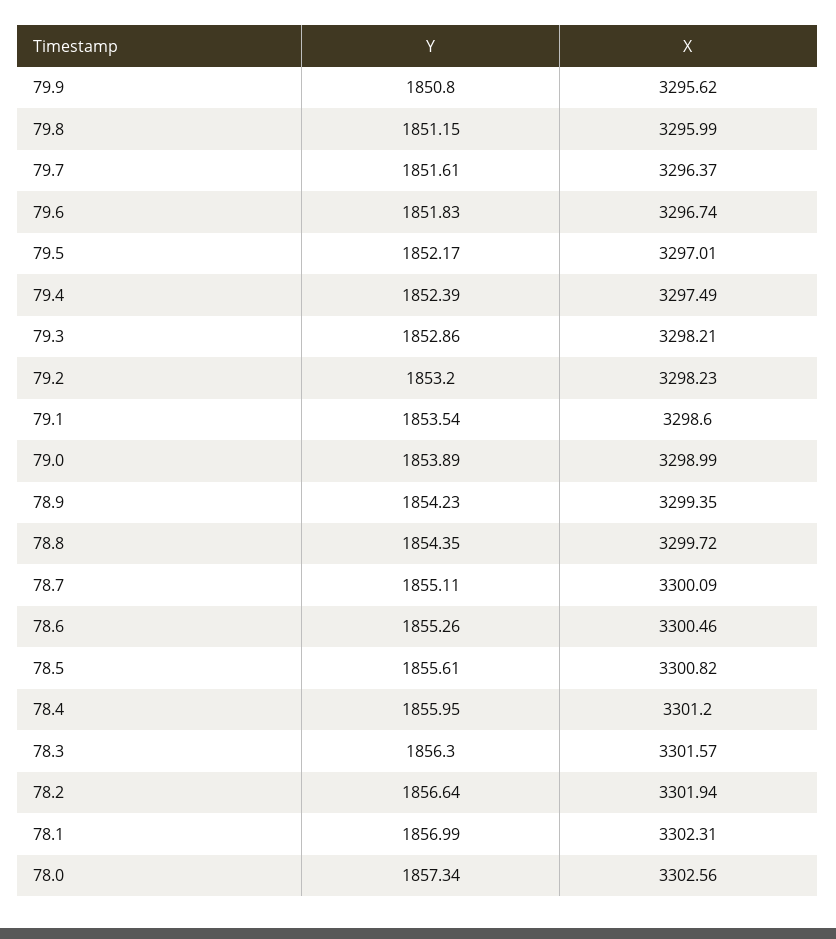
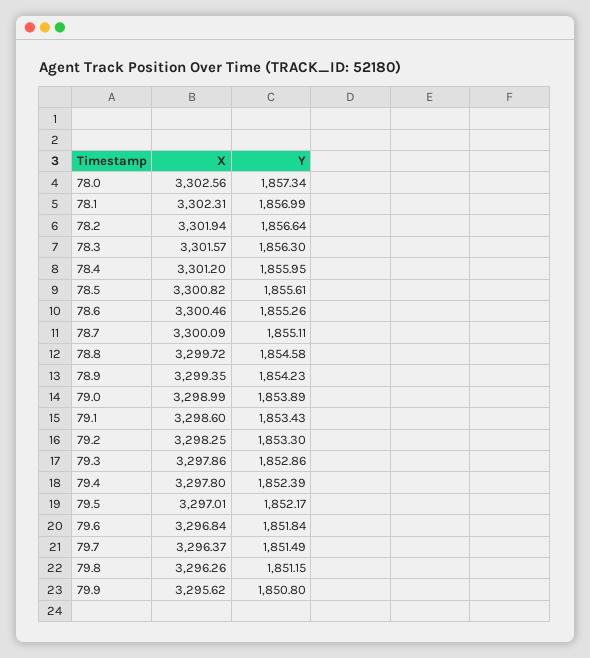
X, 79.8: 3295.99 -> 3296.26
Y, 79.7: 1851.61 -> 1851.49
Y, 79.6: 1851.83 -> 1851.84
X, 79.6: 3296.74 -> 3296.84
X, 79.4: 3297.49 -> 3297.8
X, 79.3: 3298.21 -> 3297.86
Y, 79.2: 1853.2 -> 1853.3
X, 79.2: 3298.23 -> 3298.25
Y, 79.1: 1853.54 -> 1853.43
Y, 78.8: 1854.35 -> 1854.58

